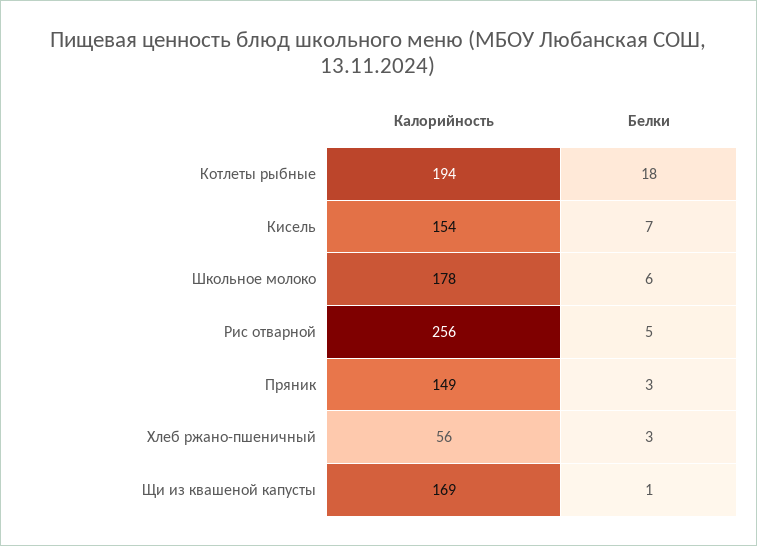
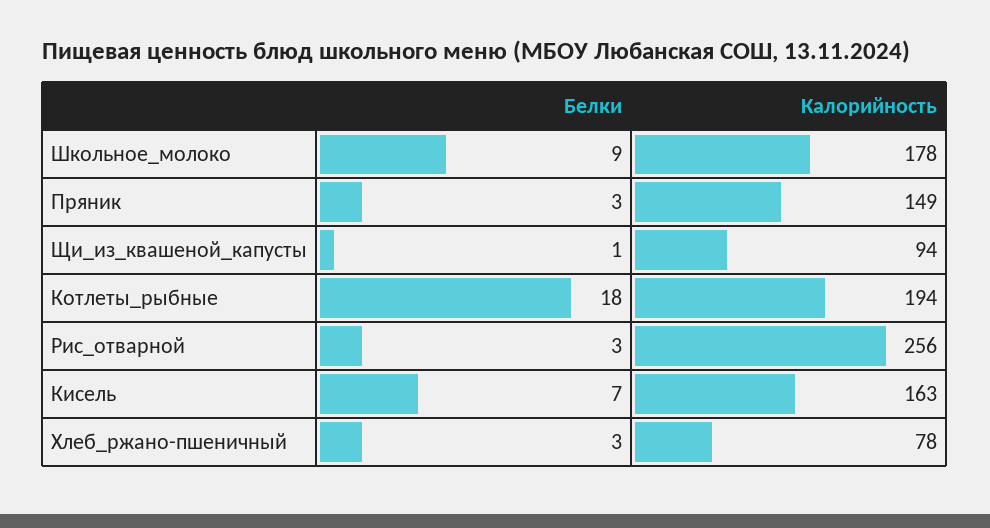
Калорийность, Кисель: 154 -> 163
Белки, Школьное молоко: 6 -> 9
Белки, Рис отварной: 5 -> 3
Калорийность, Хлеб ржано-пшеничный: 56 -> 78
Калорийность, Щи из квашеной капусты: 169 -> 94

